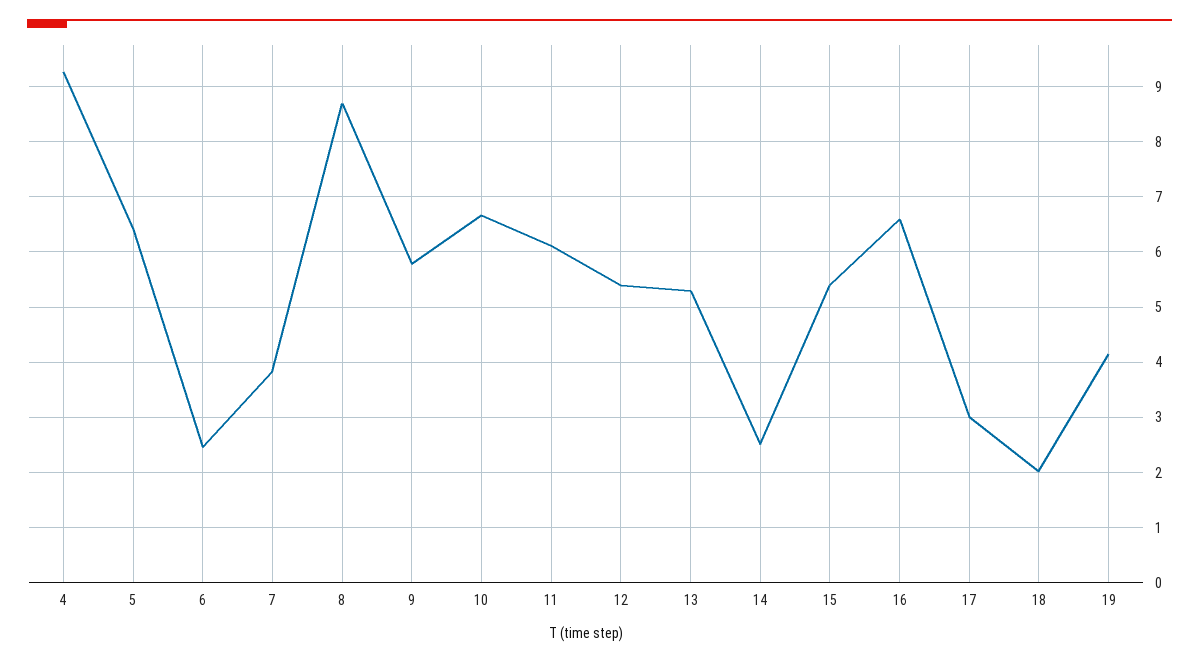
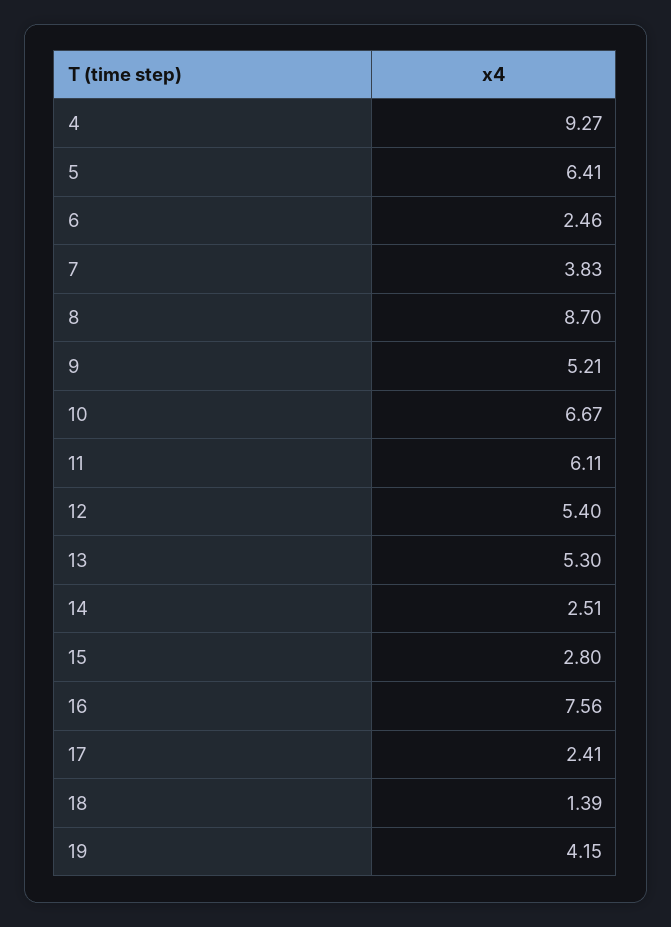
9: 5.8 -> 5.21
15: 5.4 -> 2.8
16: 6.6 -> 7.56
17: 3 -> 2.41
18: 2 -> 1.39

